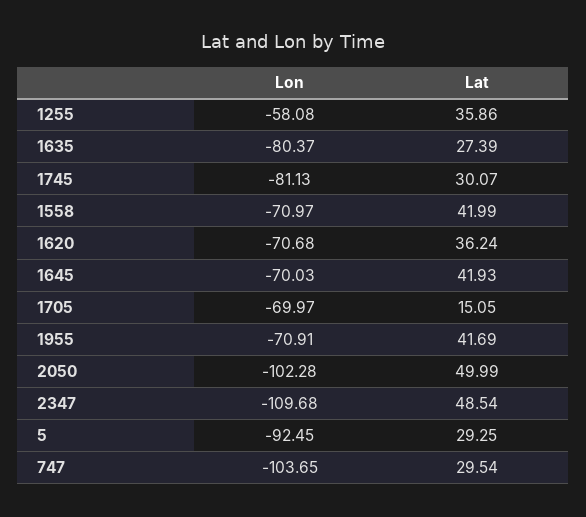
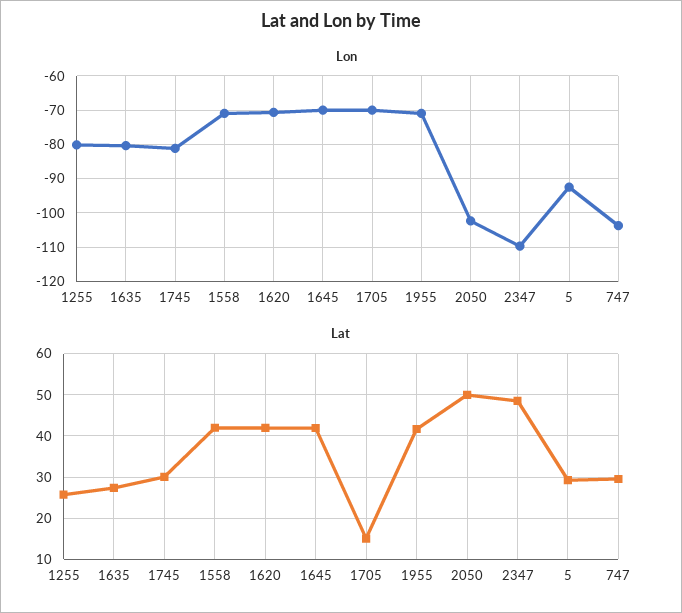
Lon, 1255: -58.08 -> -80
Lat, 1255: 35.86 -> 26
Lat, 1620: 36.24 -> 42

